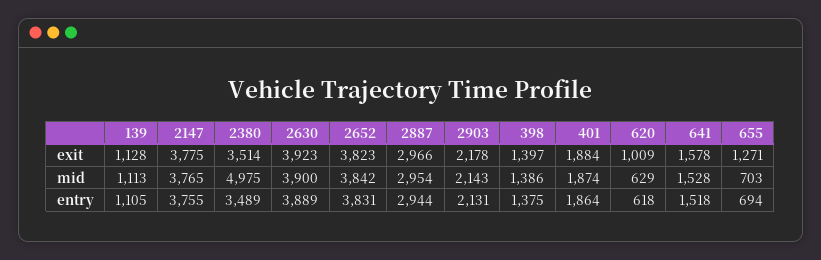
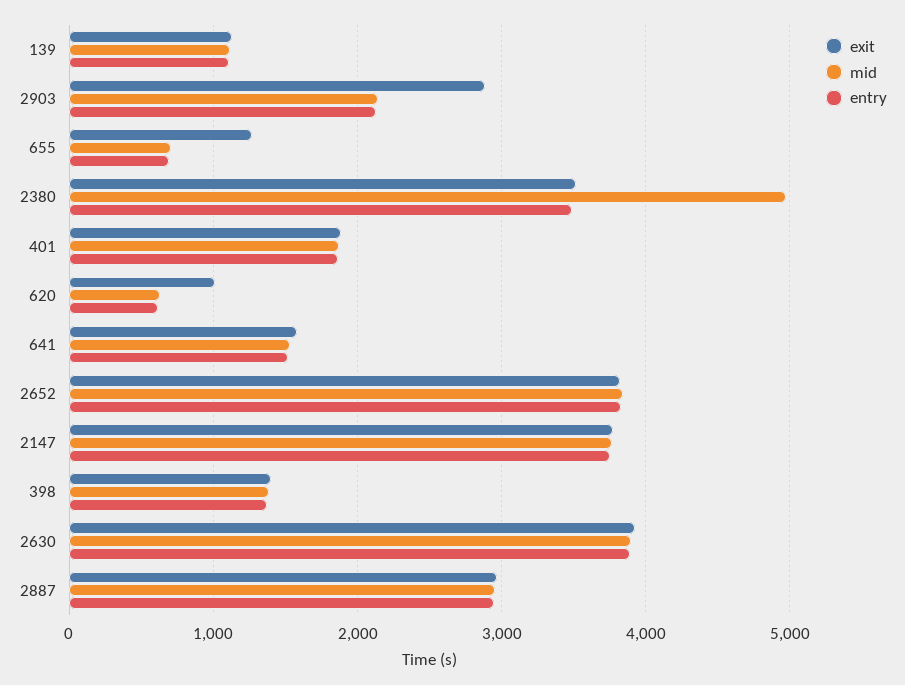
exit, 2903: 2178 -> 2900

